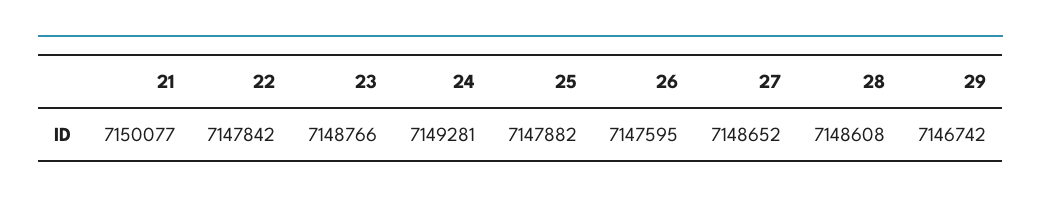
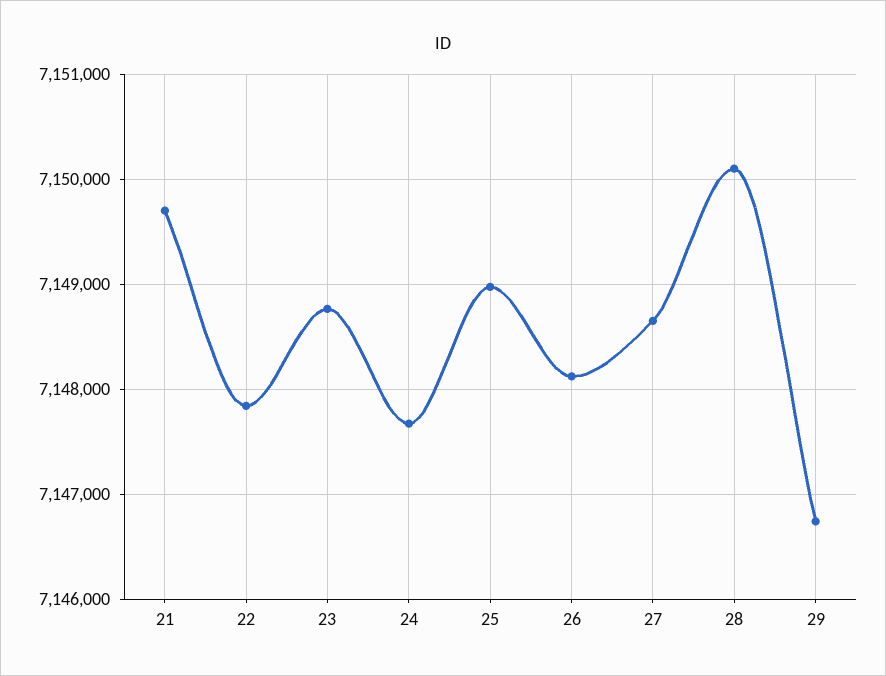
21: 7150077 -> 7149700
24: 7149281 -> 7147700
25: 7147882 -> 7149000
26: 7147595 -> 7148100
28: 7148608 -> 7150100

